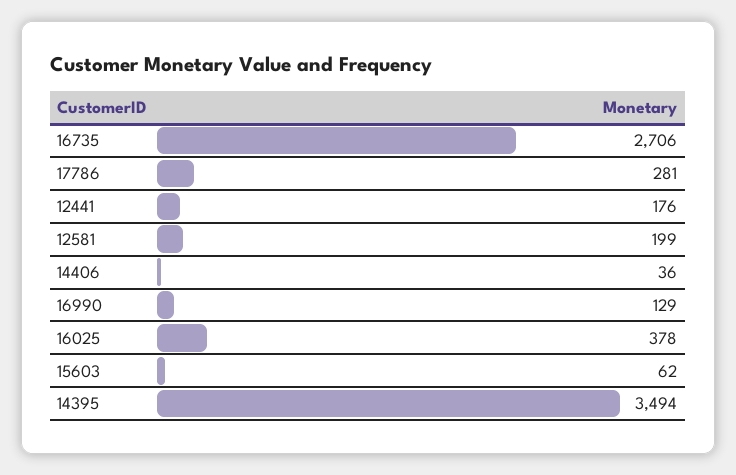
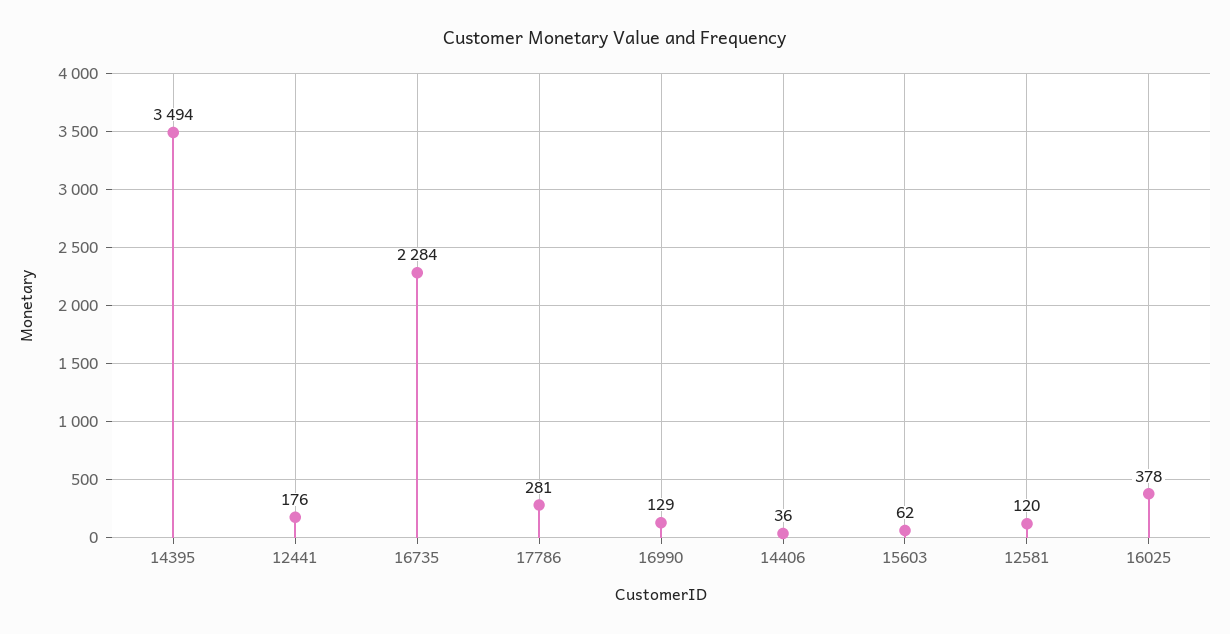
16735: 2706 -> 2284
12581: 199 -> 120

